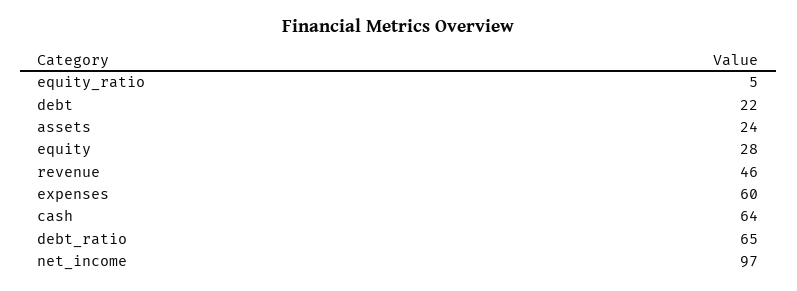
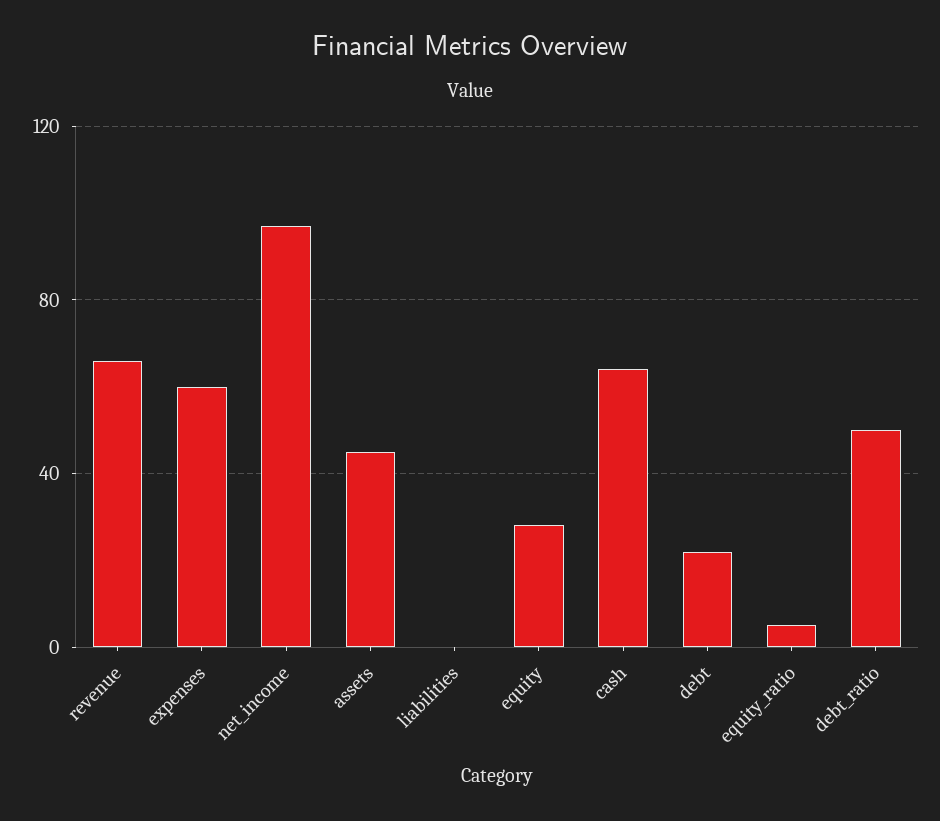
assets: 24 -> 45
revenue: 46 -> 65
debt_ratio: 65 -> 50
liabilities: none -> 0

